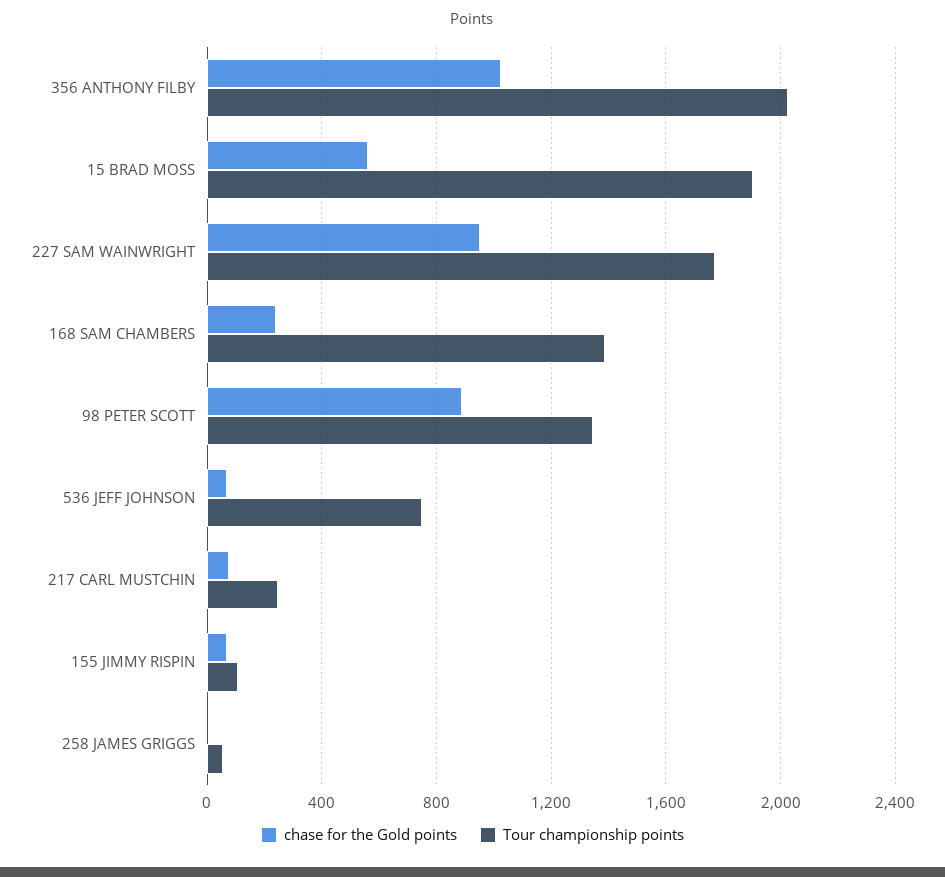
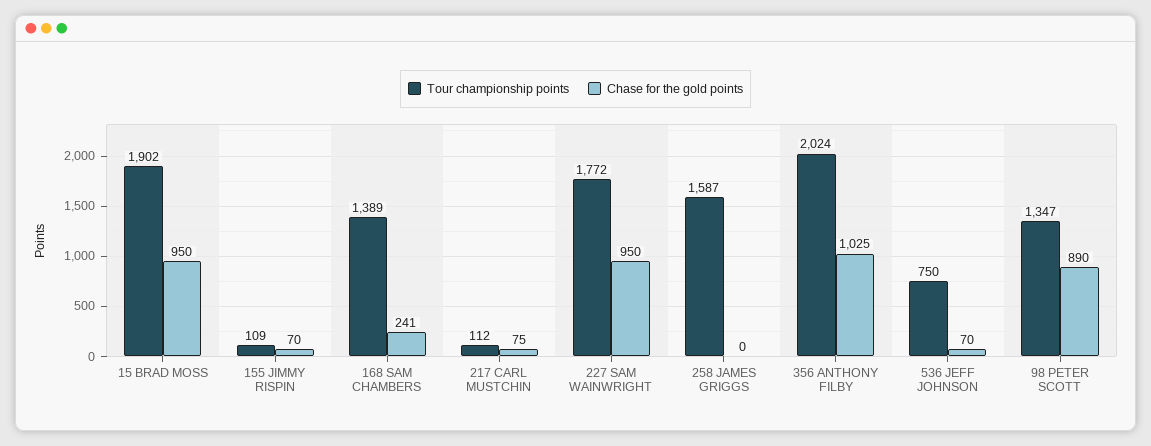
chase for the Gold points, 15 BRAD MOSS: 550 -> 950
Tour championship points, 217 CARL MUSTCHIN: 250 -> 112
Tour championship points, 258 JAMES GRIGGS: 50 -> 1587

